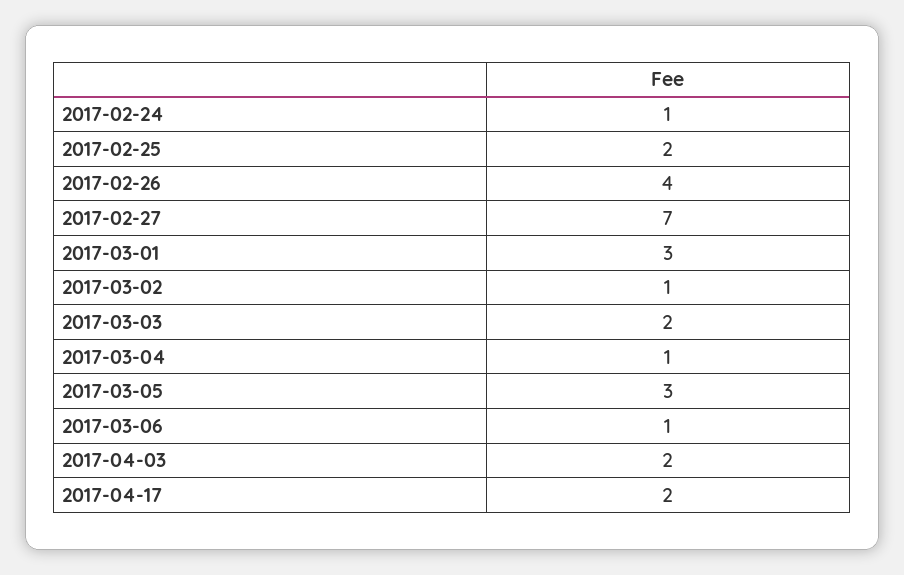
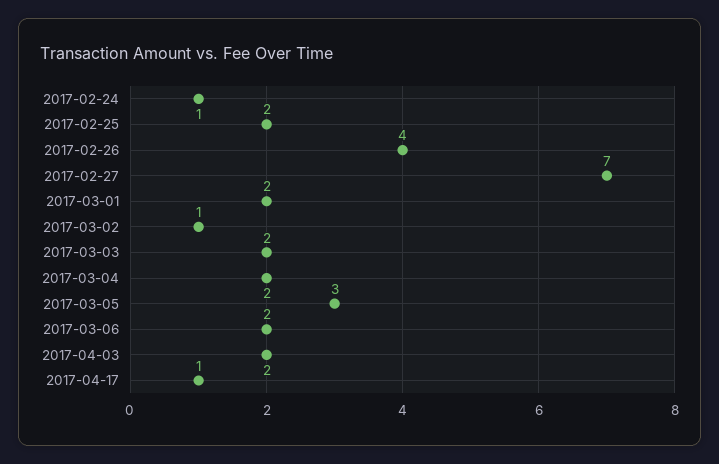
2017-03-01: 3 -> 2
2017-03-04: 1 -> 2
2017-03-06: 1 -> 2
2017-04-17: 2 -> 1

